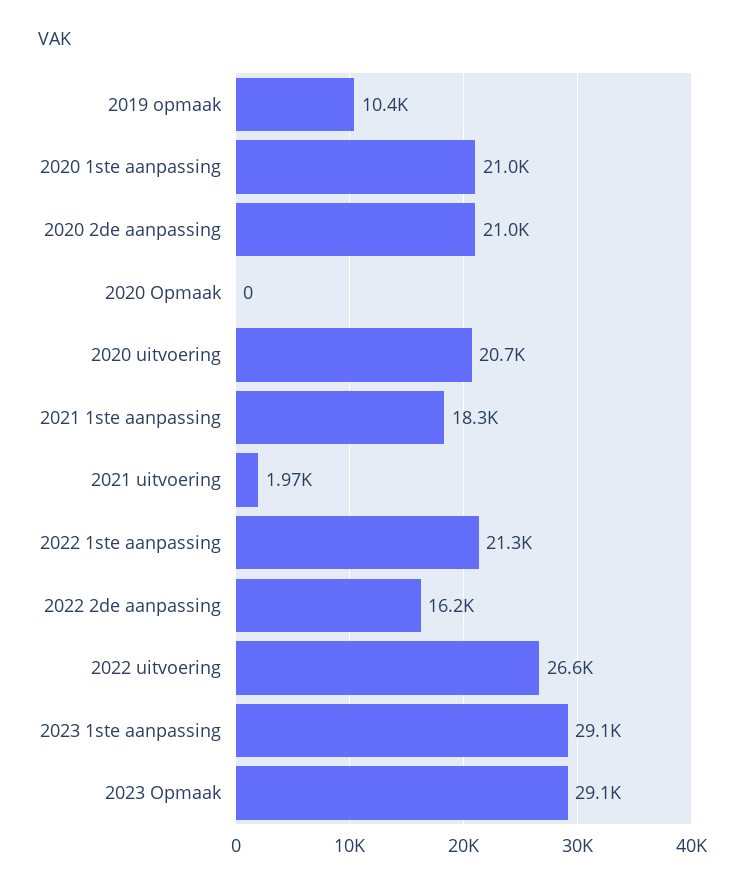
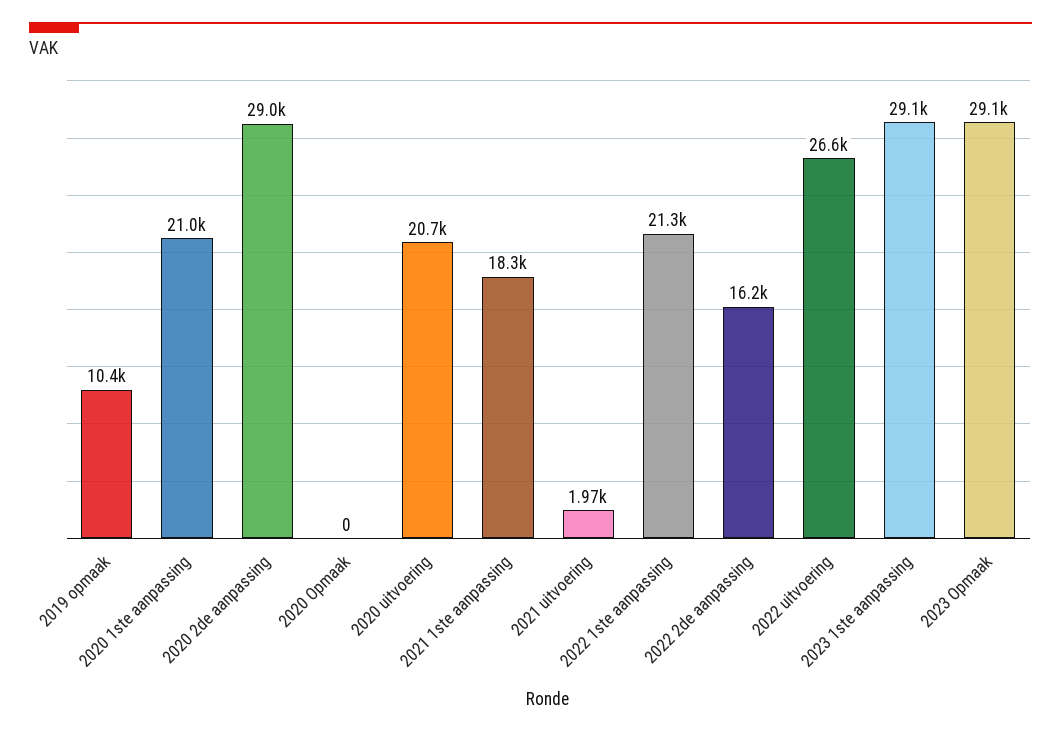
2020 2de aanpassing: 21000 -> 29000

